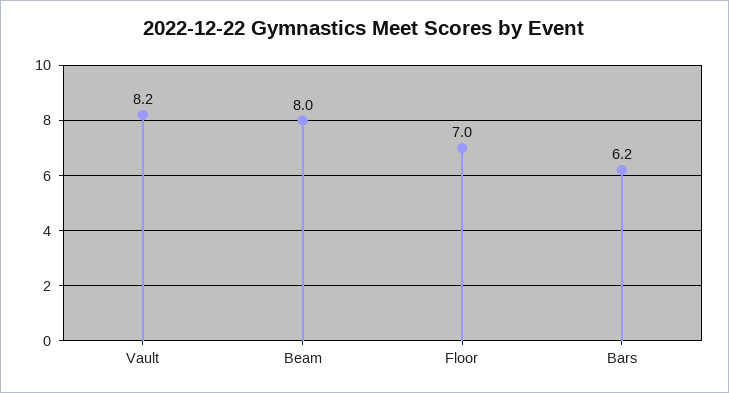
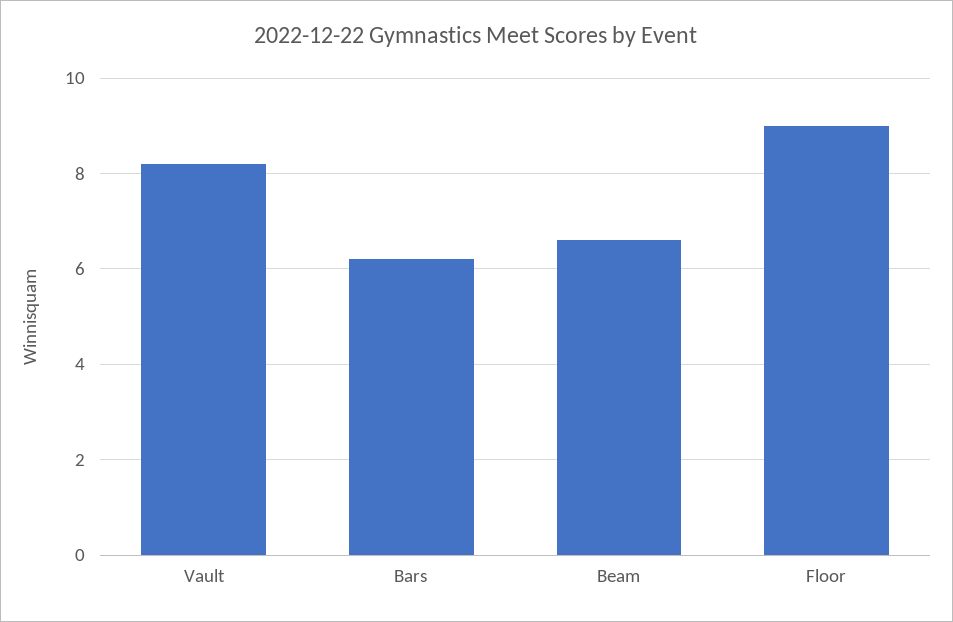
Beam: 8 -> 6.5
Floor: 7 -> 9

